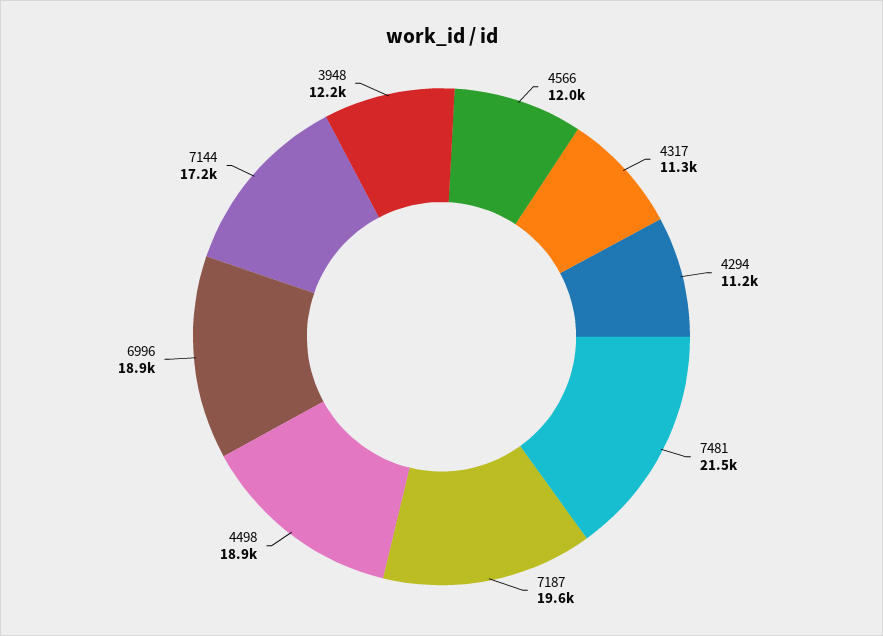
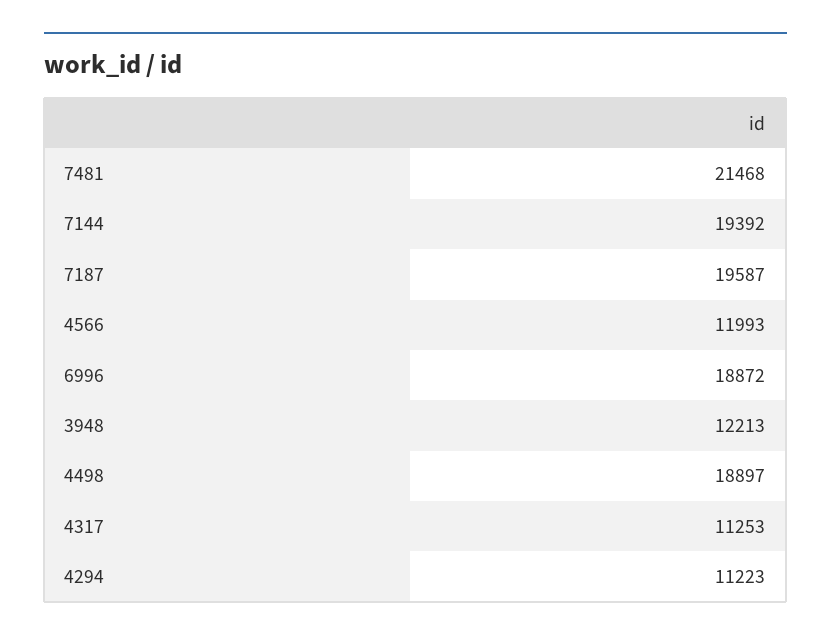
7144: 17200 -> 19392

